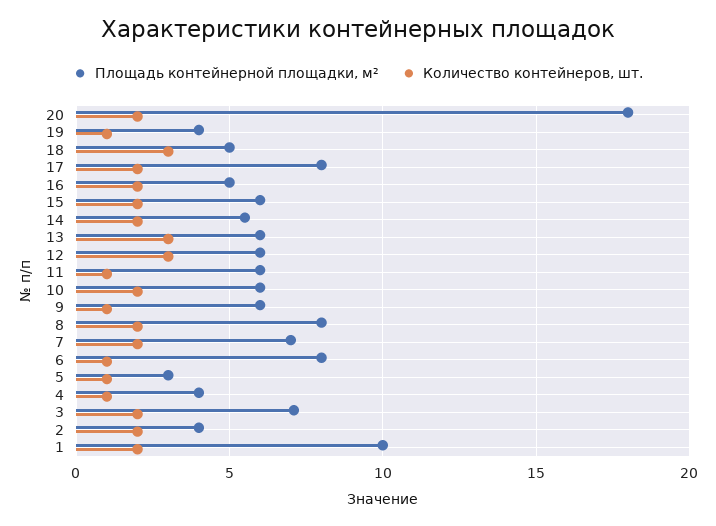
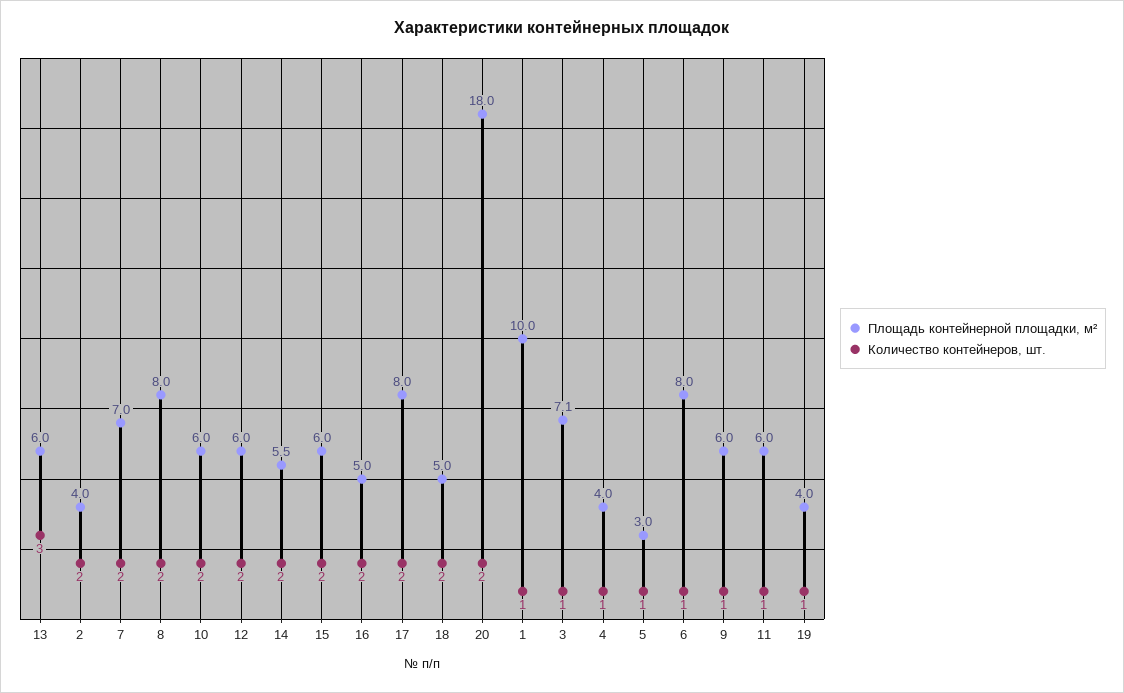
Количество контейнеров, шт., 18: 3 -> 2
Количество контейнеров, шт., 12: 3 -> 2
Количество контейнеров, шт., 3: 2 -> 1
Количество контейнеров, шт., 1: 2 -> 1

